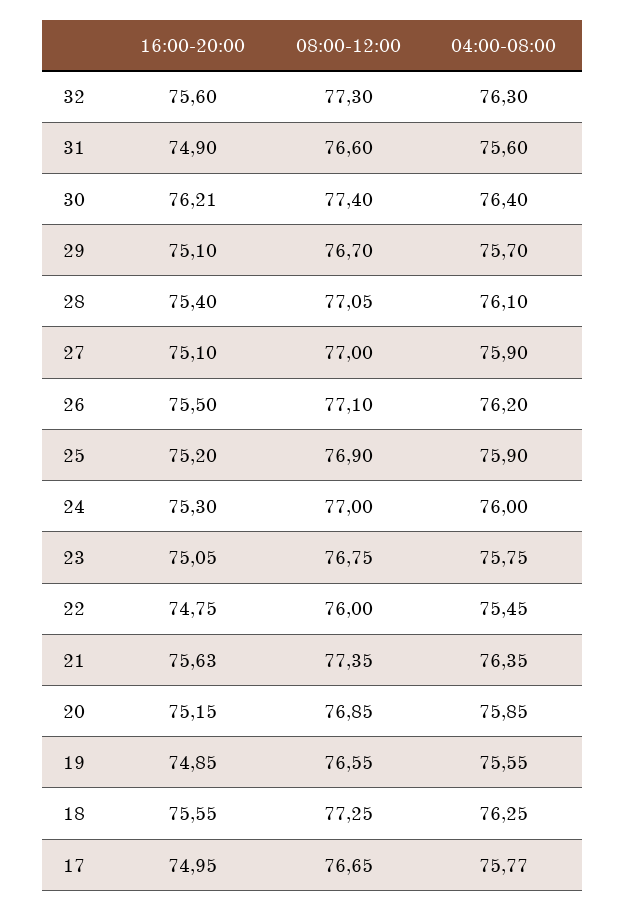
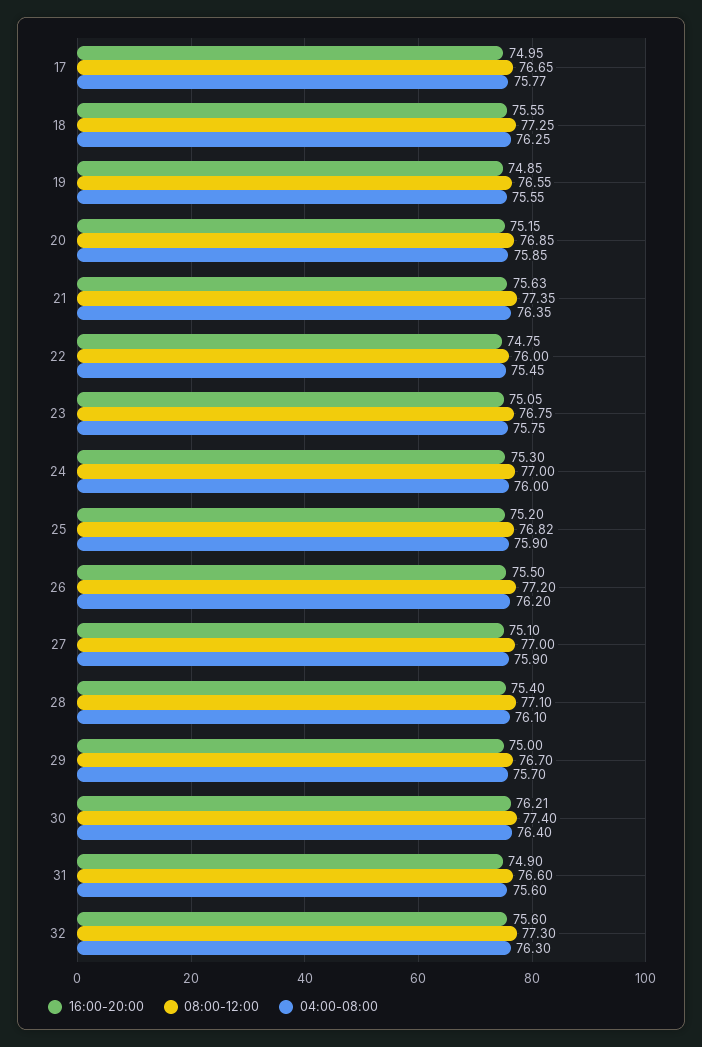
16:00-20:00, 29: 75.1 -> 75
08:00-12:00, 28: 77.05 -> 77.1
08:00-12:00, 26: 77.1 -> 77.2
08:00-12:00, 25: 76.9 -> 76.82

